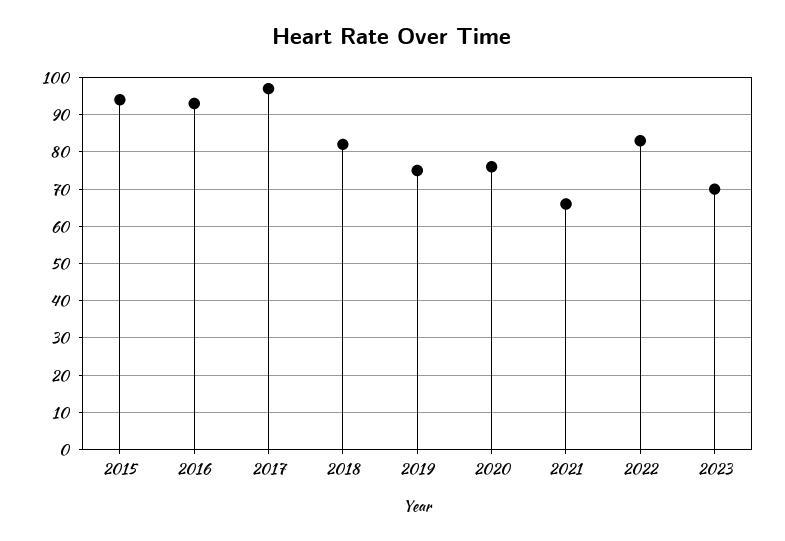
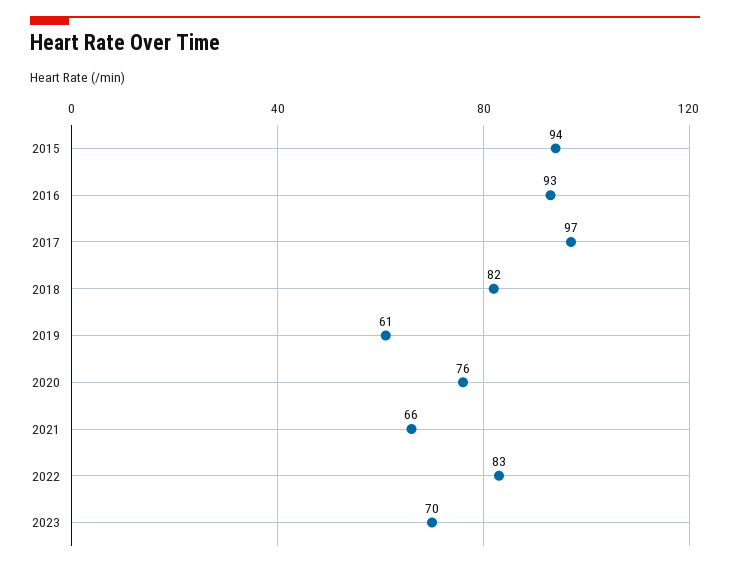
2019: 75 -> 61

